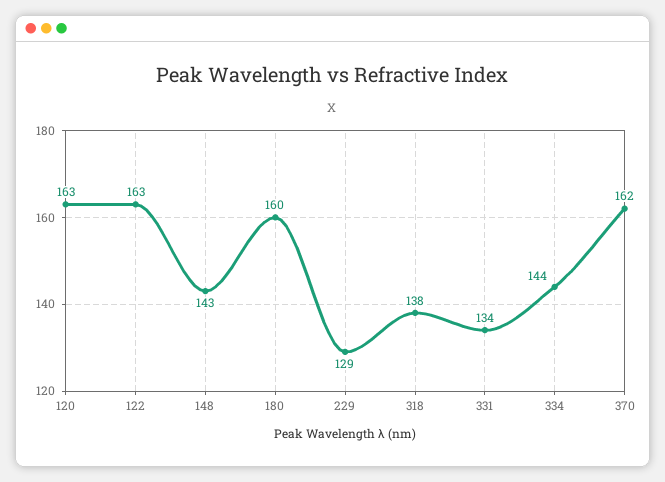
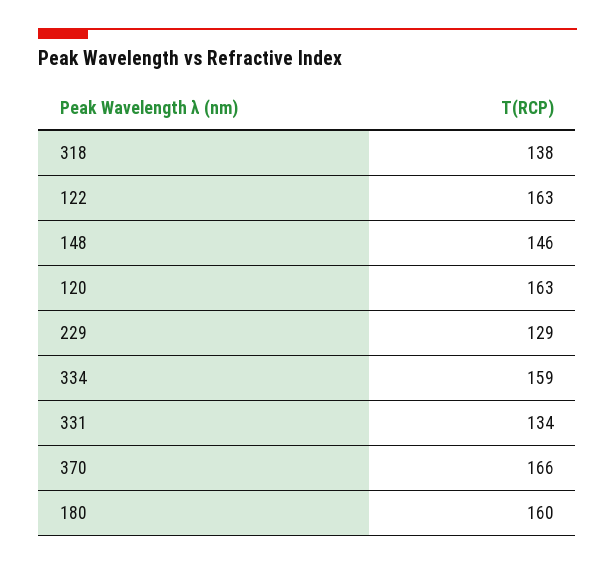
148: 143 -> 146
334: 144 -> 159
370: 162 -> 166

